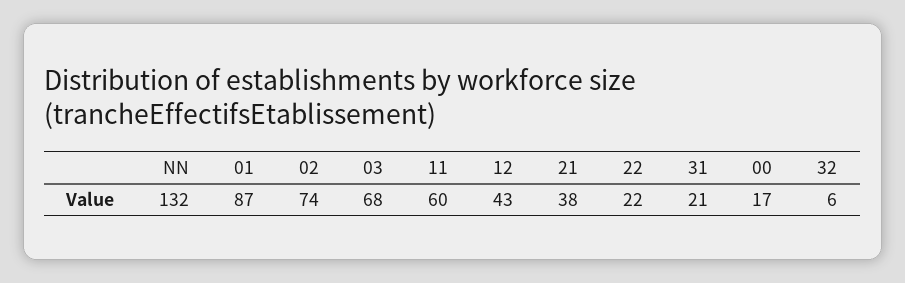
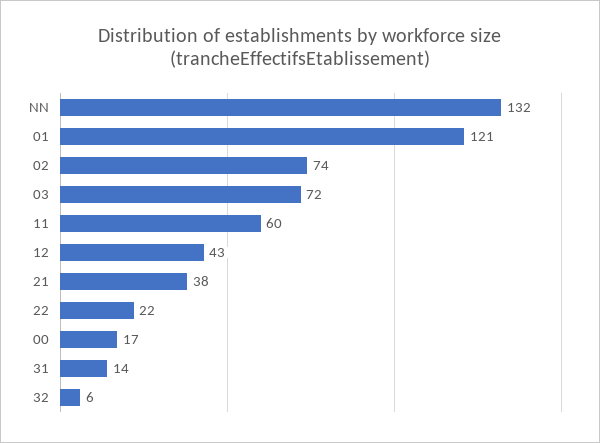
01: 87 -> 121
03: 68 -> 72
31: 21 -> 14

